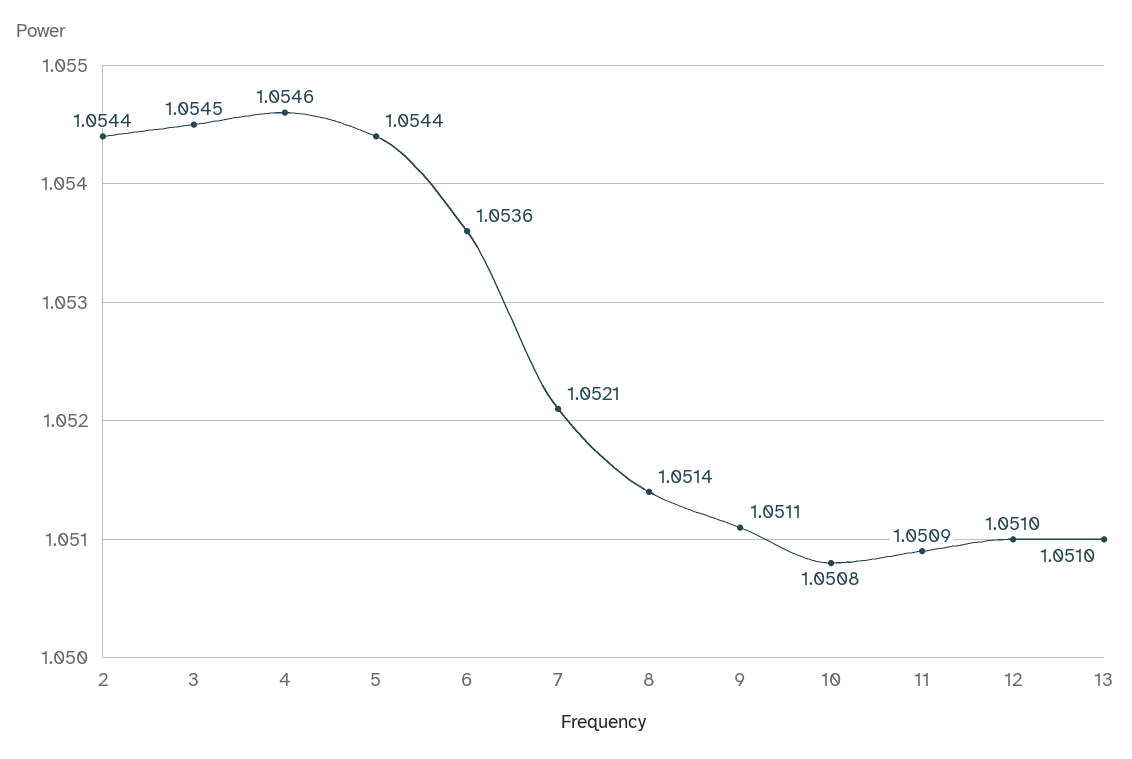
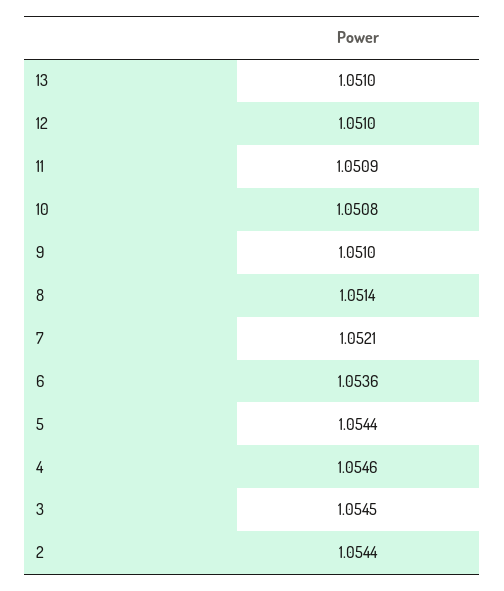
9: 1.0511 -> 1.051

